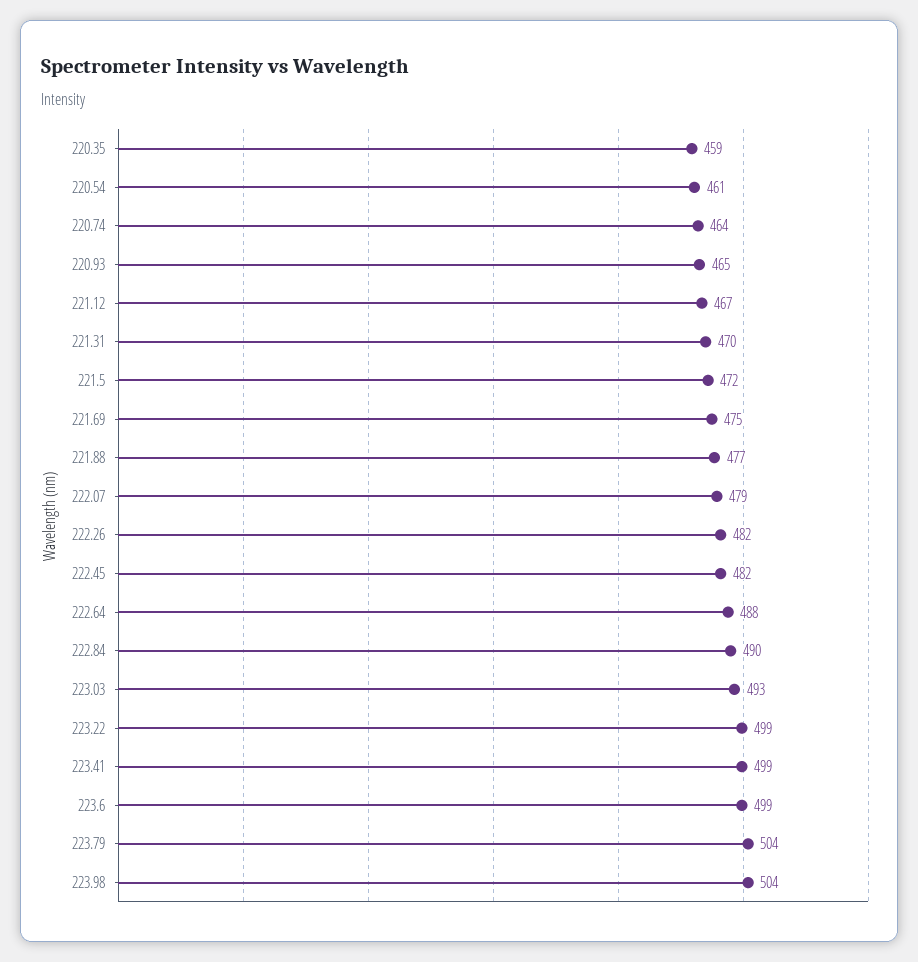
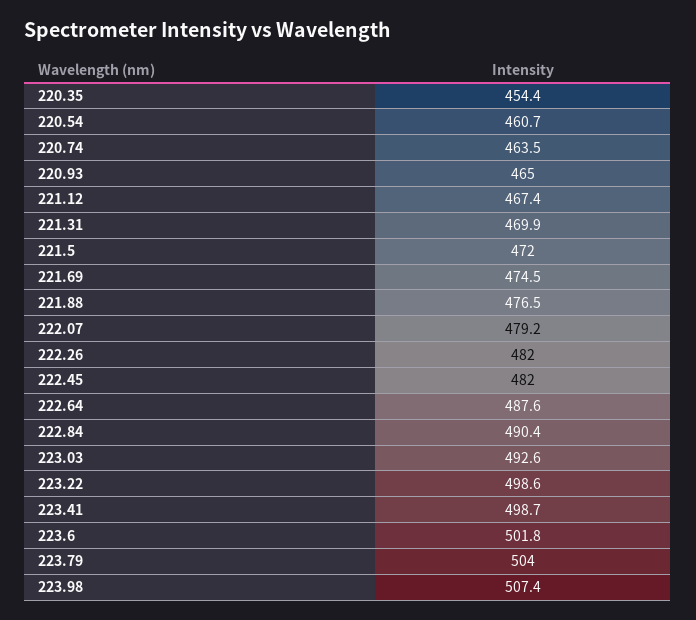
220.35: 459 -> 454.4
223.6: 499 -> 501.8
223.98: 504 -> 507.4

